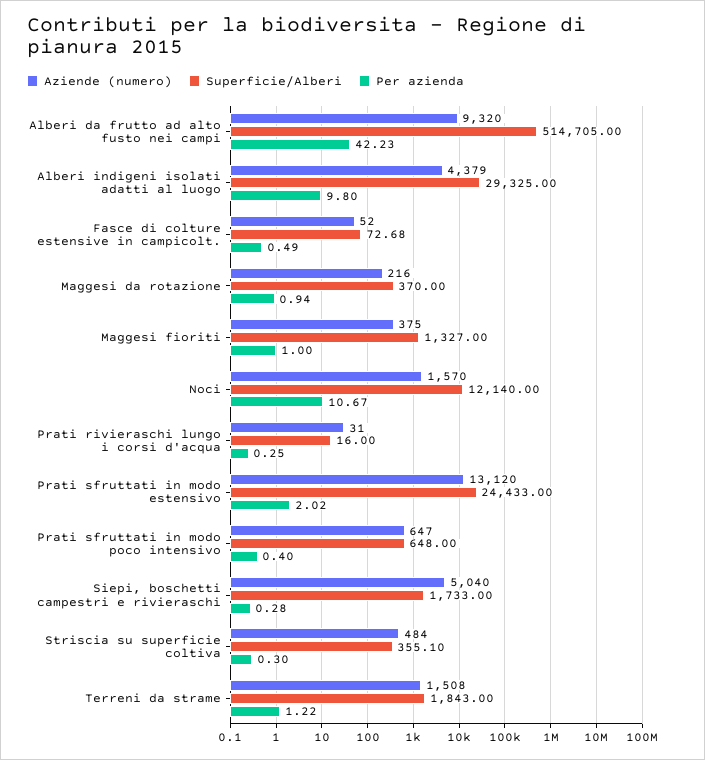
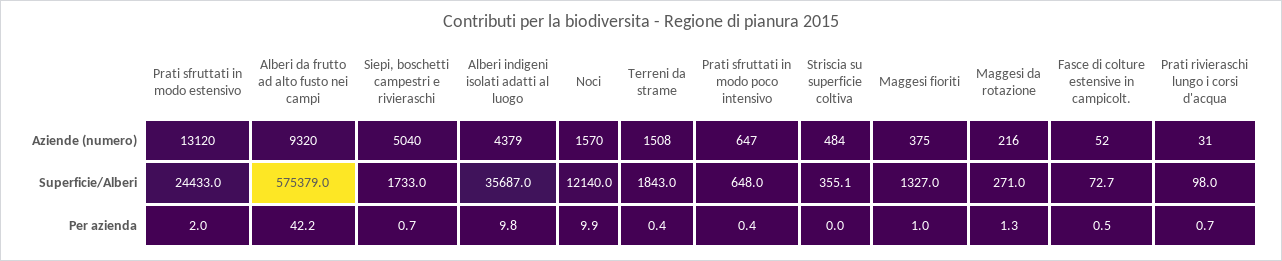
Superficie/Alberi, Alberi da frutto ad alto fusto nei campi: 514705 -> 575379
Superficie/Alberi, Alberi indigeni isolati adatti al luogo: 29325 -> 35687
Superficie/Alberi, Maggesi da rotazione: 370 -> 271
Per azienda, Maggesi da rotazione: 0.94 -> 1.3
Per azienda, Noci: 10.67 -> 9.9
Superficie/Alberi, Prati rivieraschi lungo i corsi d'acqua: 16 -> 98
Per azienda, Prati rivieraschi lungo i corsi d'acqua: 0.25 -> 0.7
Per azienda, Siepi, boschetti campestri e rivieraschi: 0.28 -> 0.7
Per azienda, Striscia su superficie coltiva: 0.3 -> 0
Per azienda, Terreni da strame: 1.22 -> 0.4

